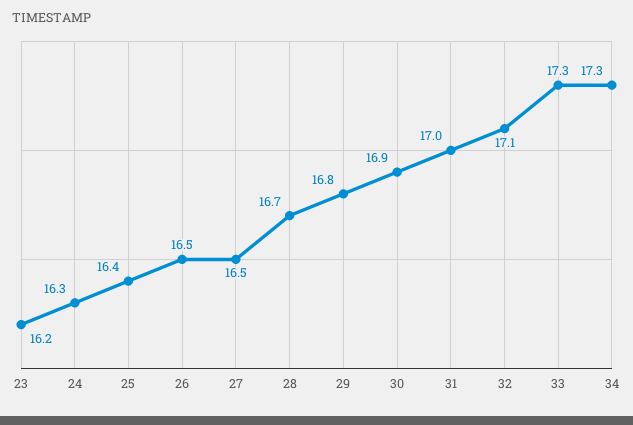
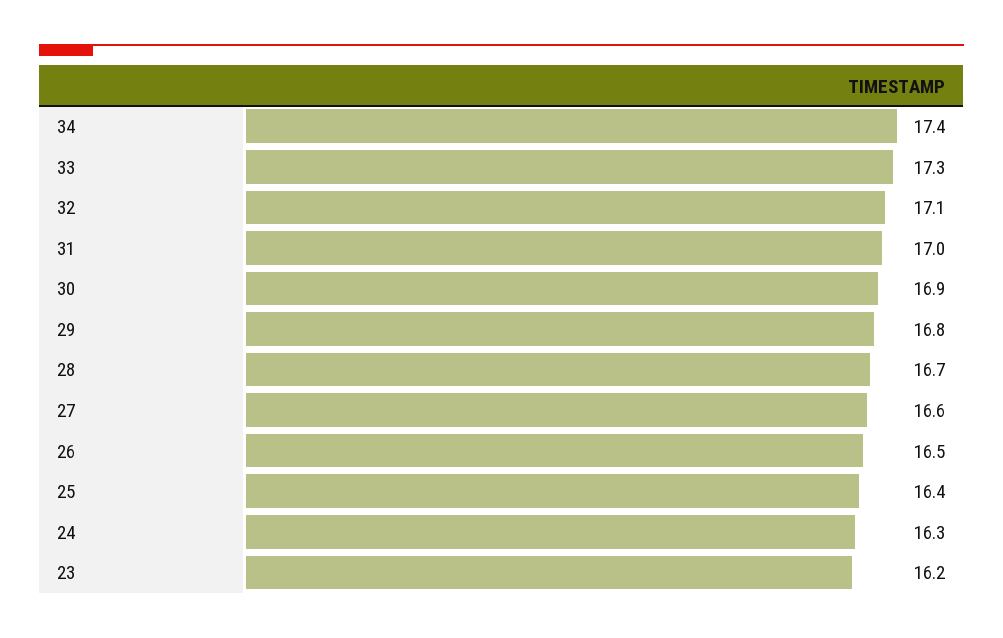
27: 16.5 -> 16.6
34: 17.3 -> 17.4

